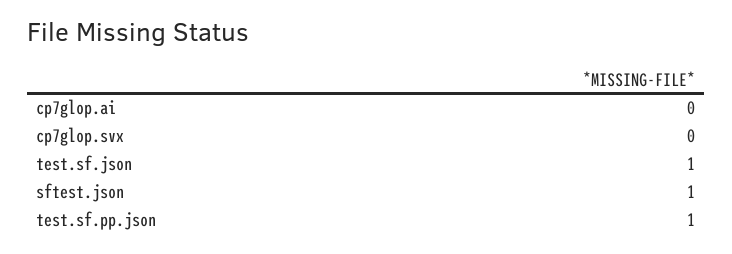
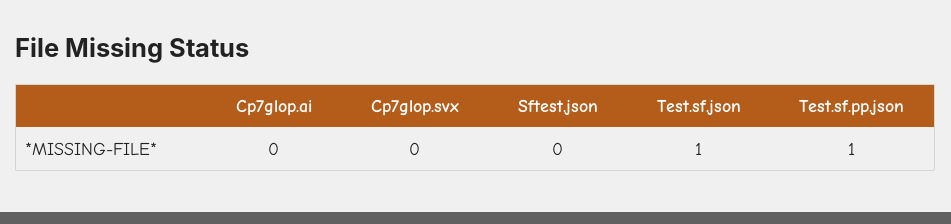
sftest.json: 1 -> 0

